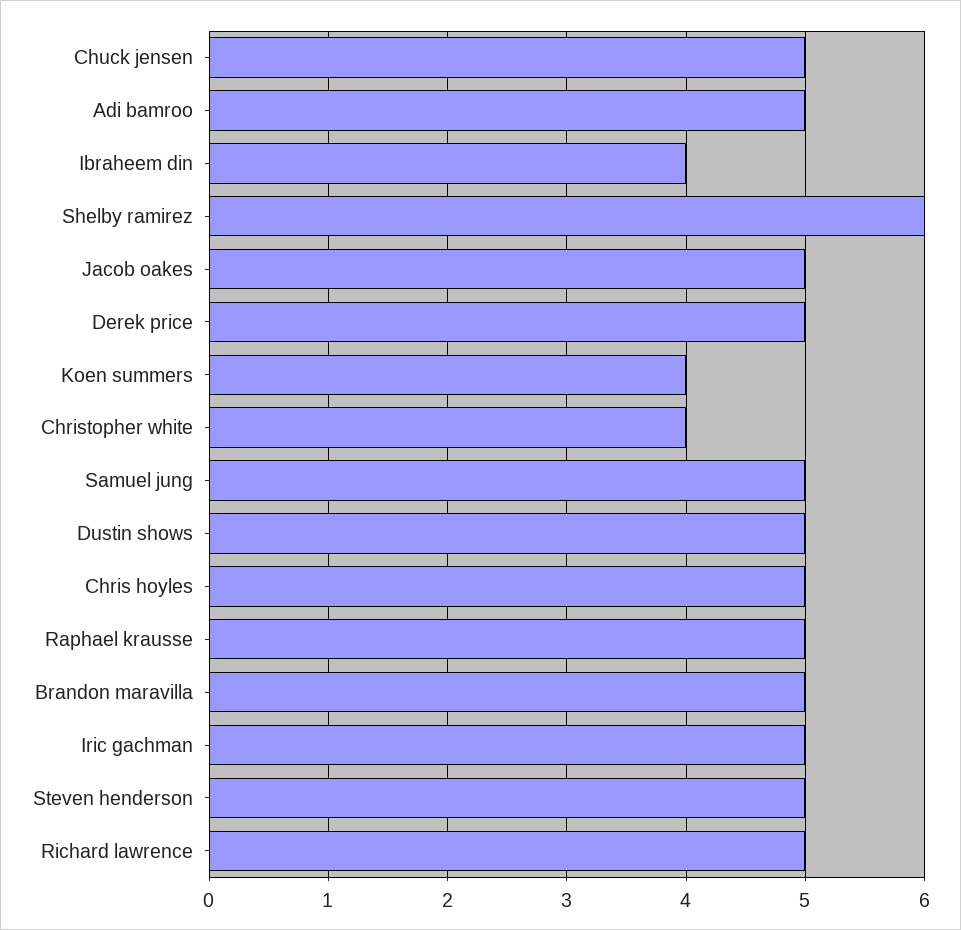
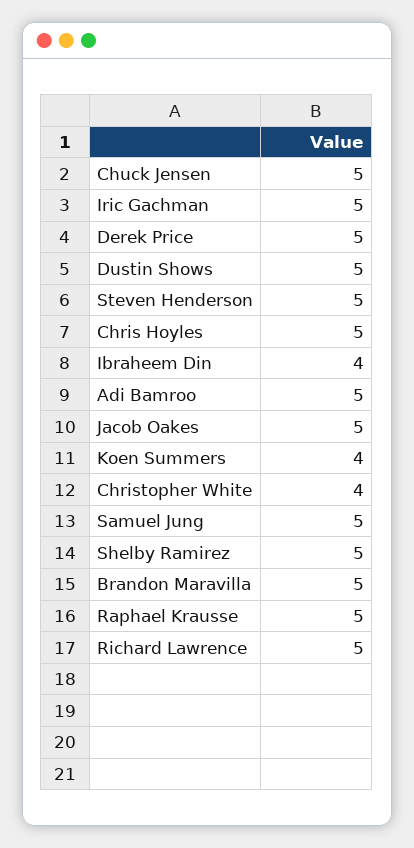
Shelby ramirez: 6 -> 5

